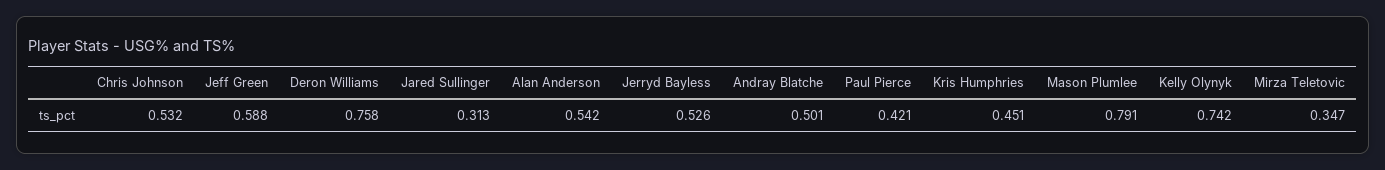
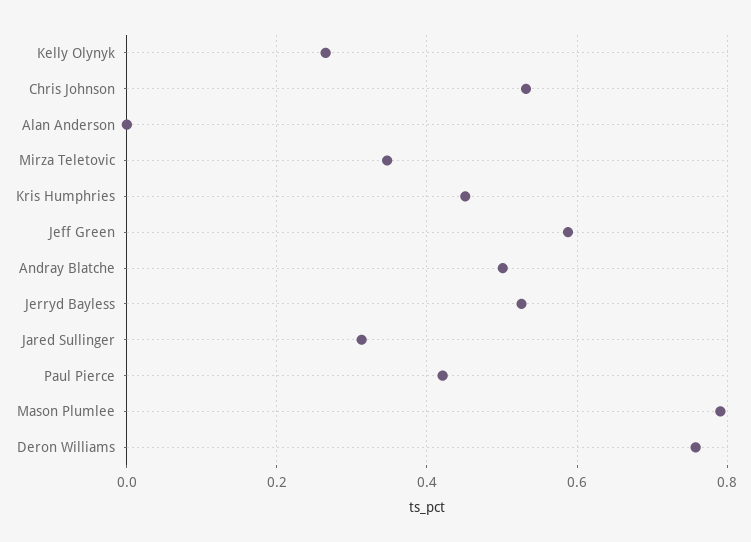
Alan Anderson: 0.542 -> 0
Kelly Olynyk: 0.742 -> 0.26

